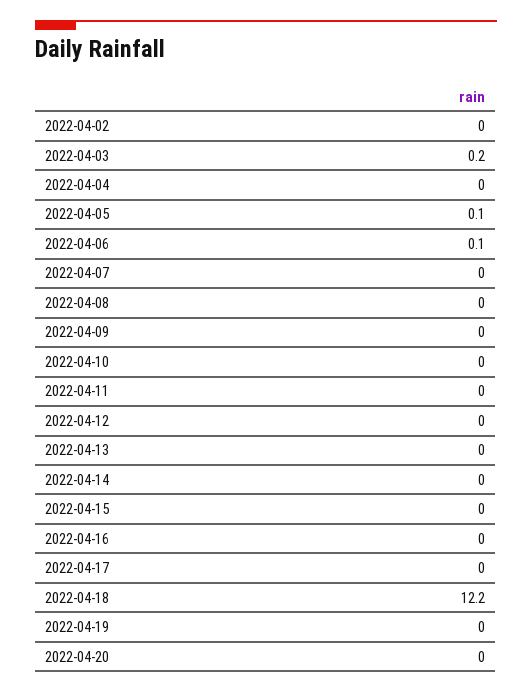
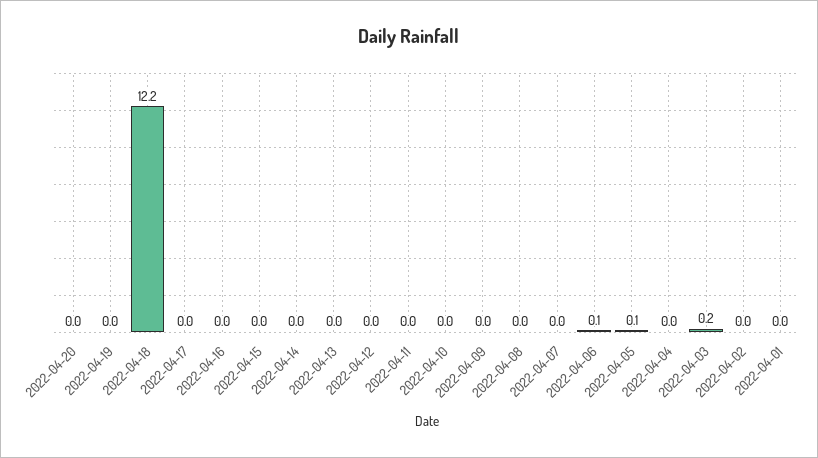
2022-04-01: none -> 0

